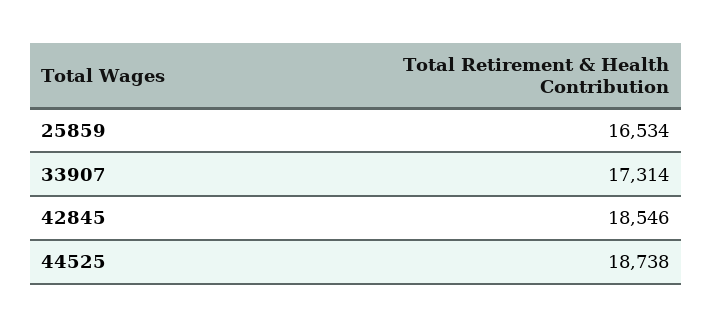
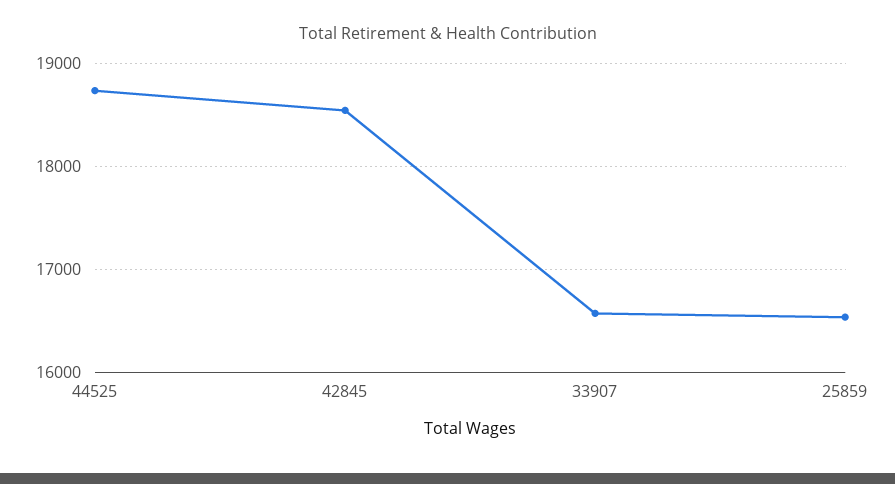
33907: 17314 -> 16600

